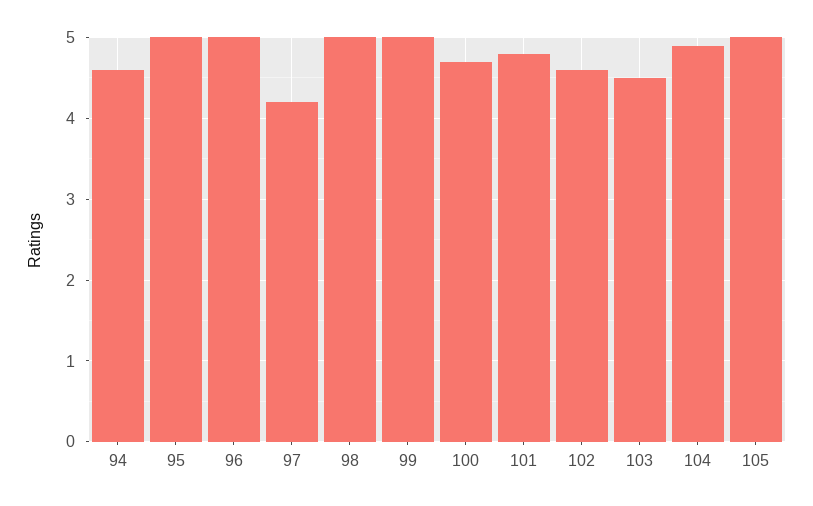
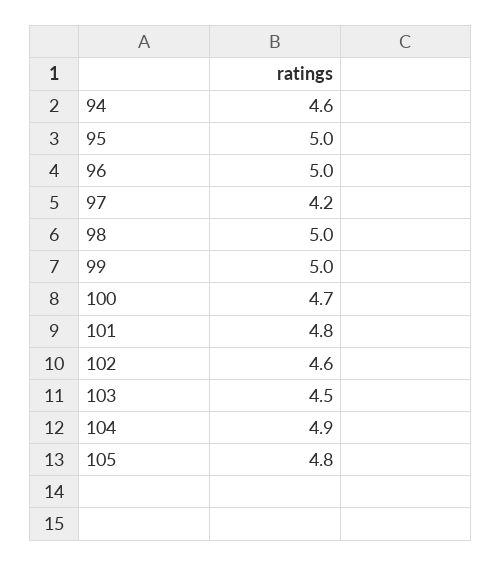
105: 5 -> 4.8

